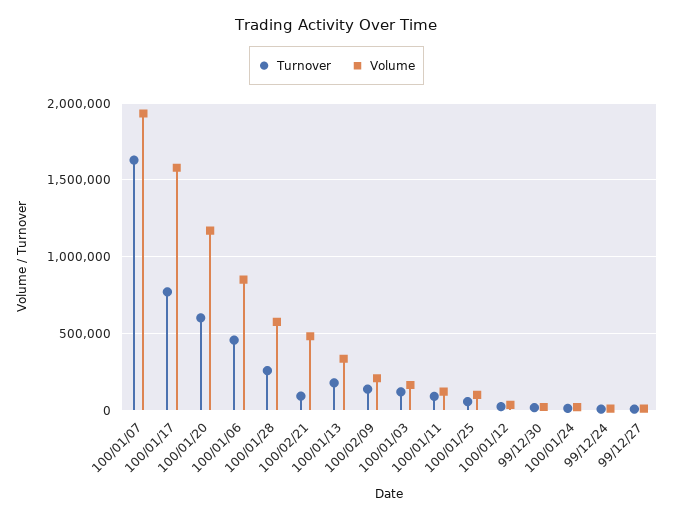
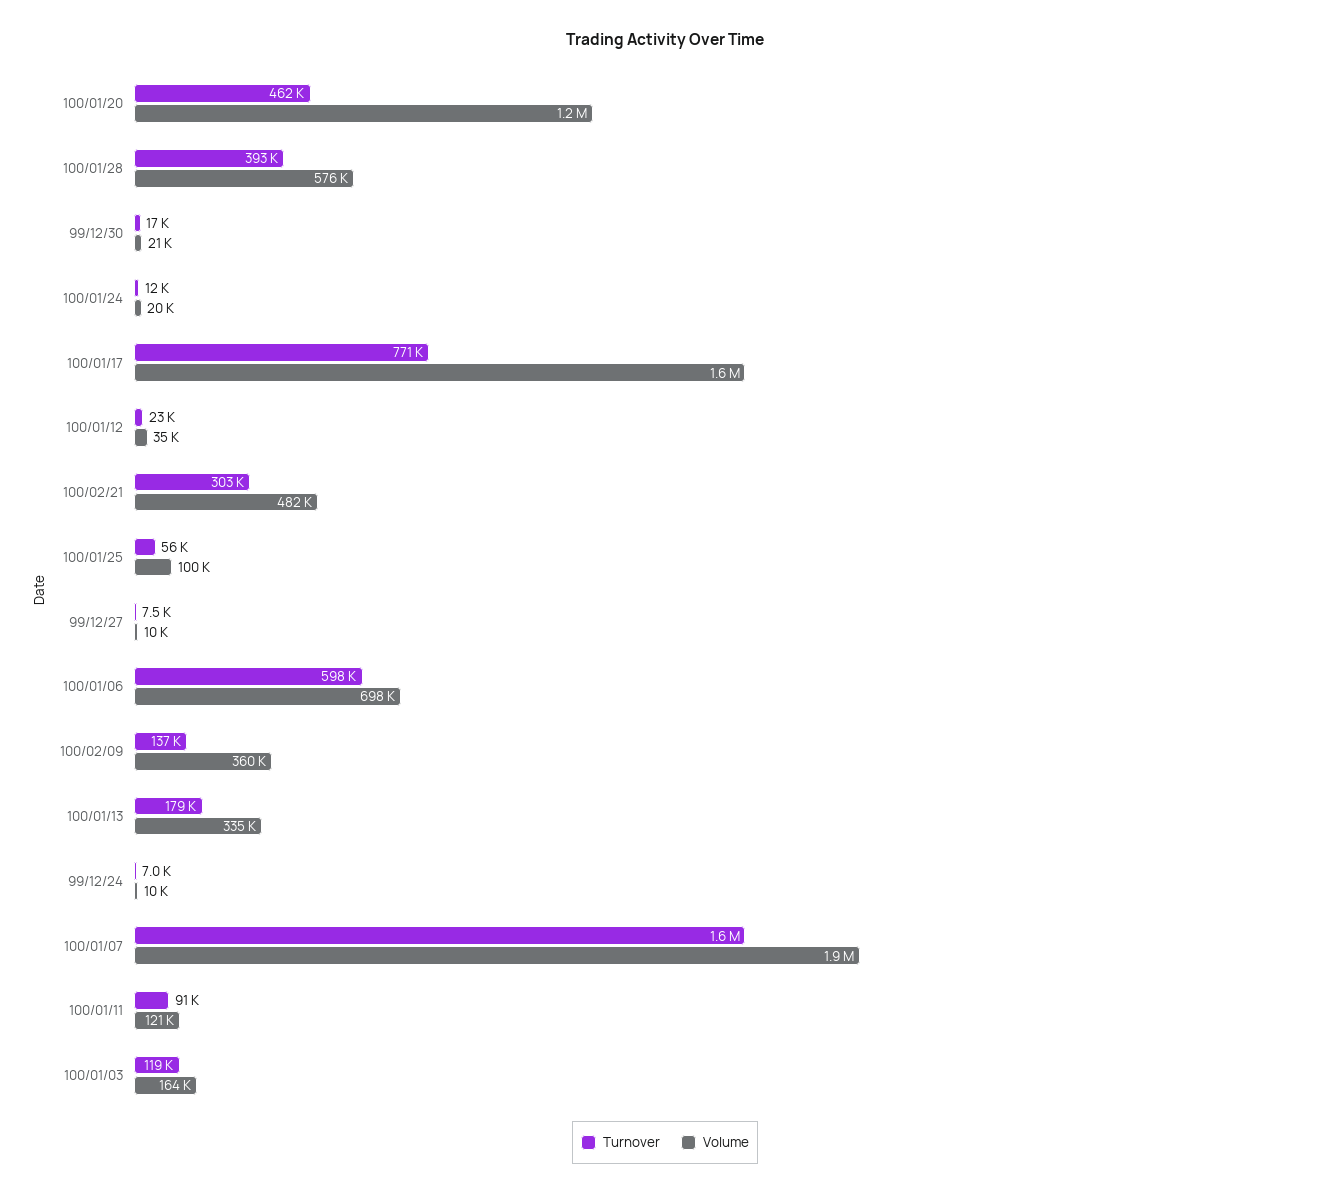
Turnover, 100/01/20: 600000 -> 462000
Turnover, 100/01/06: 450000 -> 598000
Volume, 100/01/06: 850000 -> 698000
Turnover, 100/01/28: 250000 -> 393000
Turnover, 100/02/21: 100000 -> 303000
Volume, 100/02/09: 200000 -> 360000

